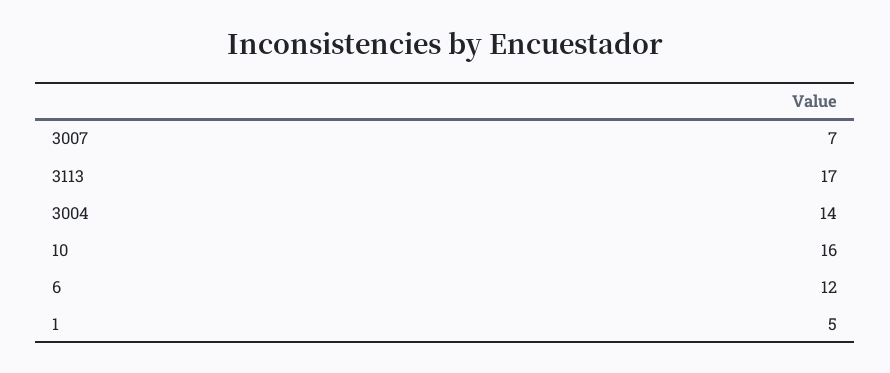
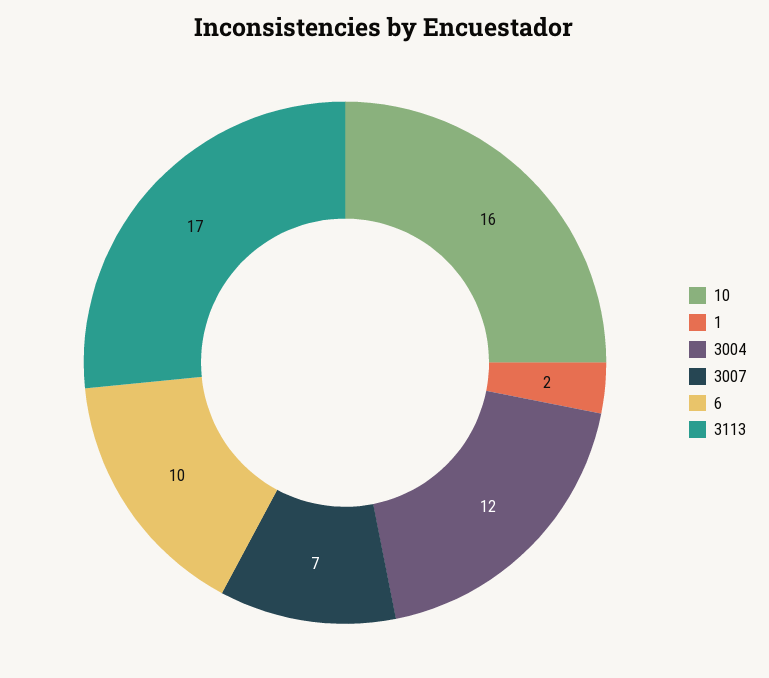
3004: 14 -> 12
6: 12 -> 10
1: 5 -> 2

